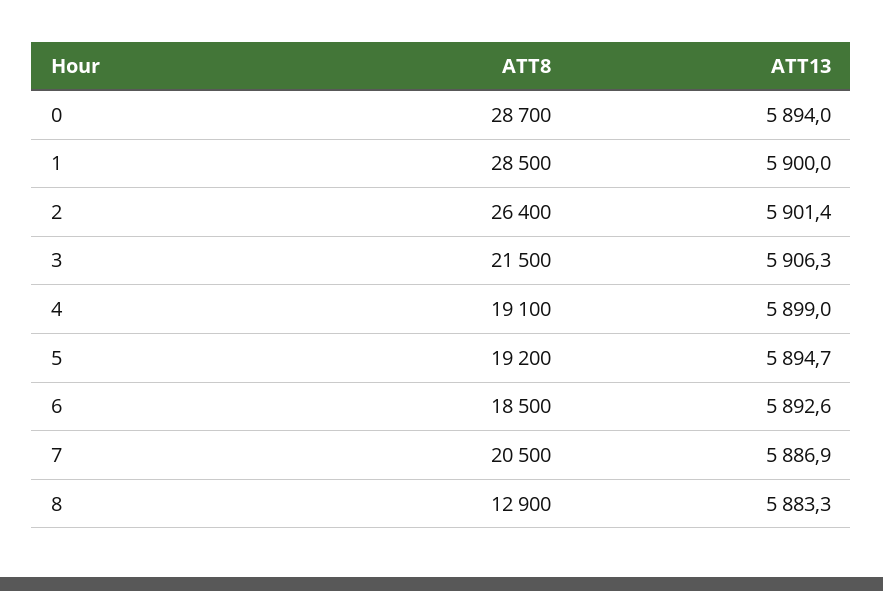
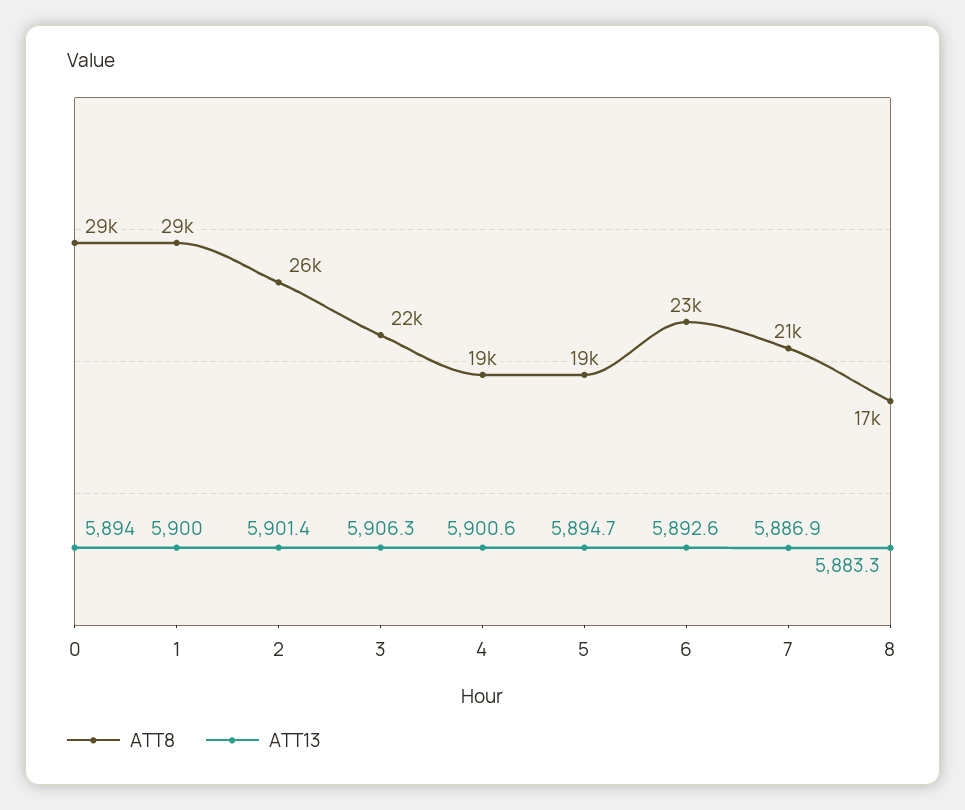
ATT13, 4: 5899 -> 5900.6
ATT8, 6: 18500 -> 23000
ATT8, 8: 12900 -> 17000

